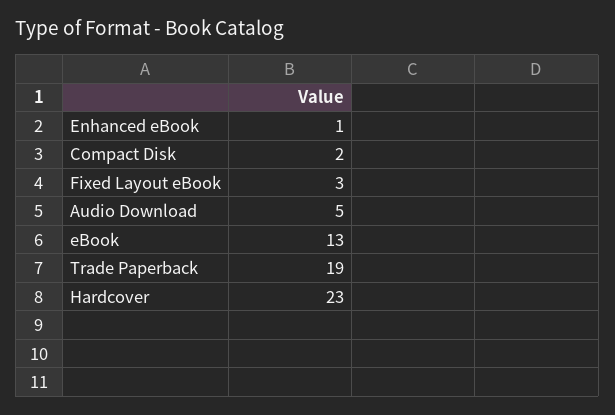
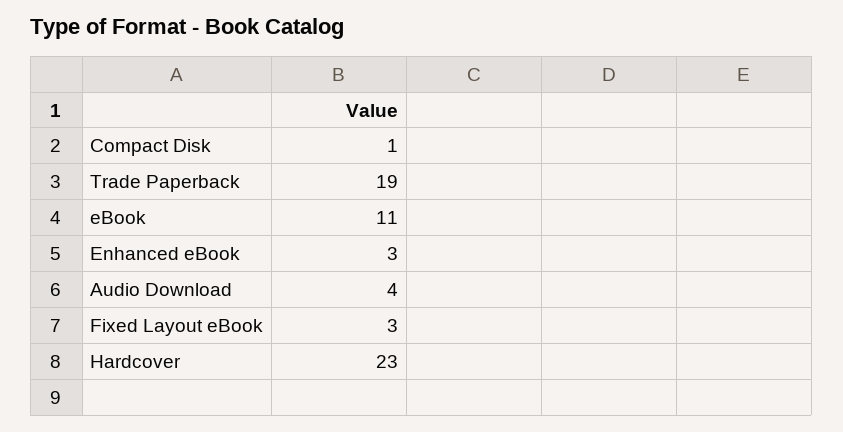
Enhanced eBook: 1 -> 3
Compact Disk: 2 -> 1
Audio Download: 5 -> 4
eBook: 13 -> 11

